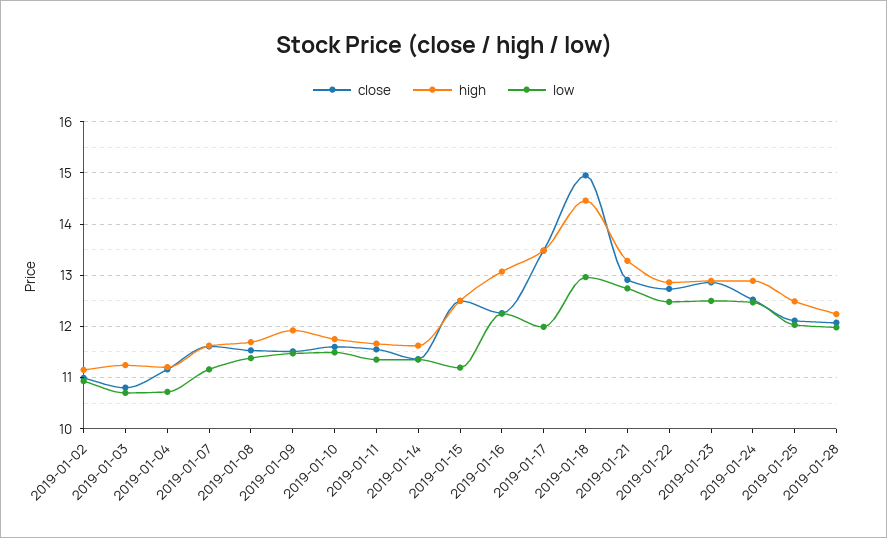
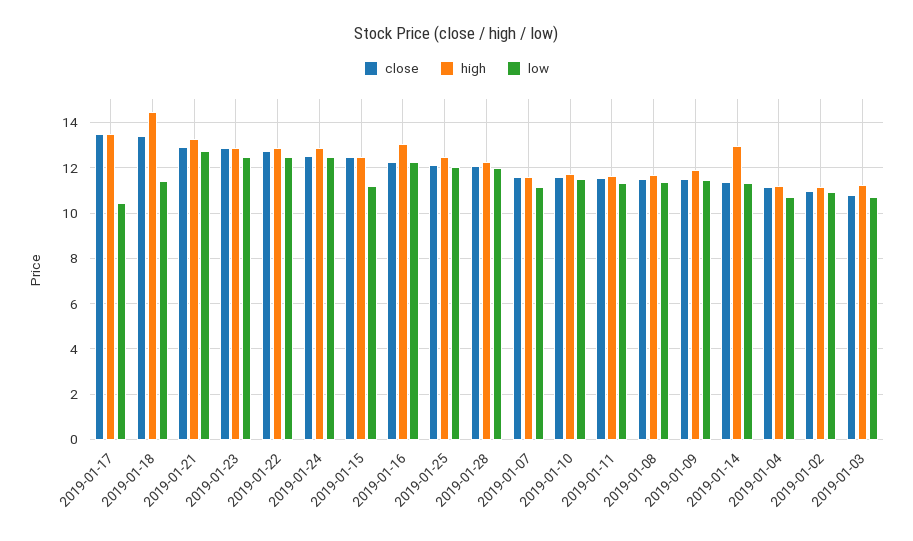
high, 2019-01-14: 11.6 -> 13
low, 2019-01-17: 12 -> 10.5
close, 2019-01-18: 15 -> 13.5
low, 2019-01-18: 13 -> 11.5

